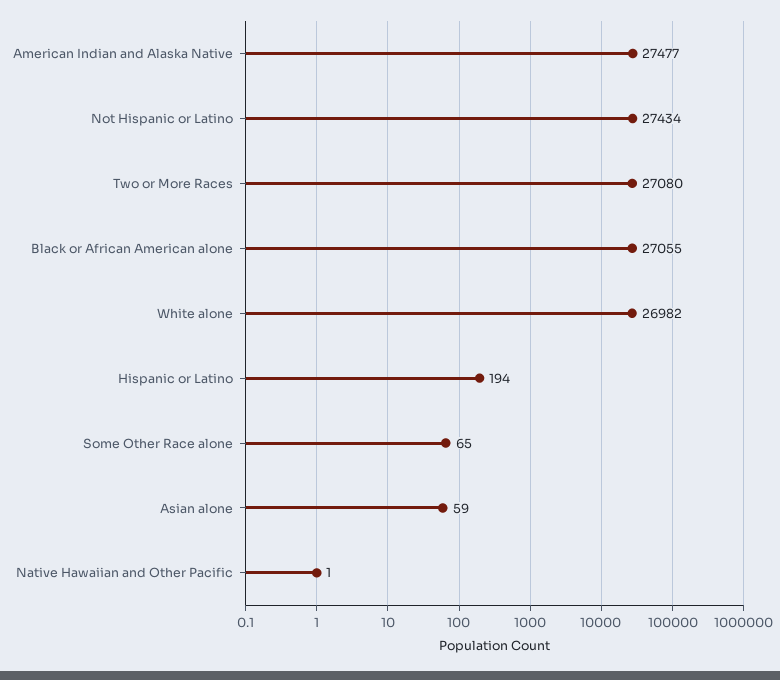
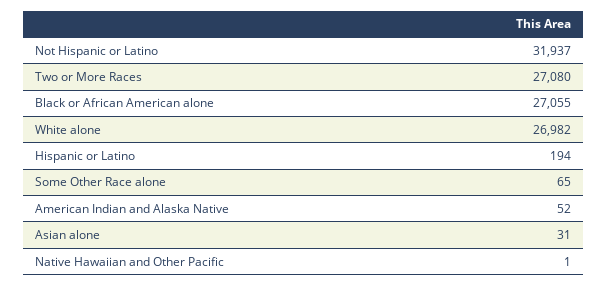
American Indian and Alaska Native: 27477 -> 52
Not Hispanic or Latino: 27434 -> 31937
Asian alone: 59 -> 31

